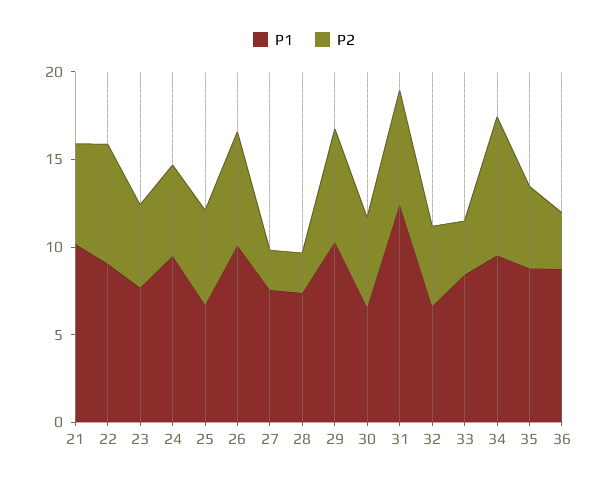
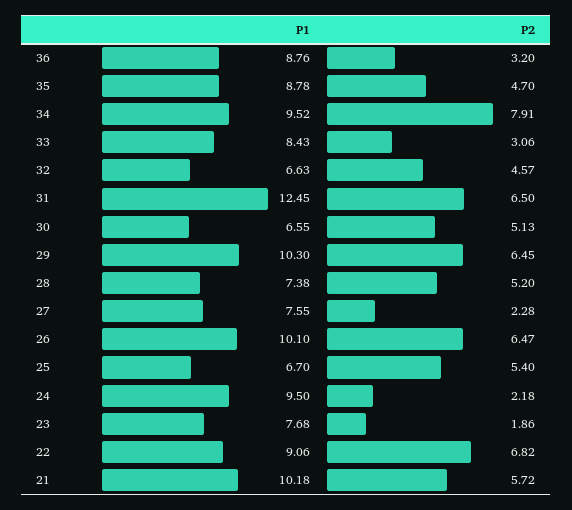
P2, 23: 5 -> 1.86
P2, 24: 5 -> 2.18
P2, 28: 2 -> 5.2

